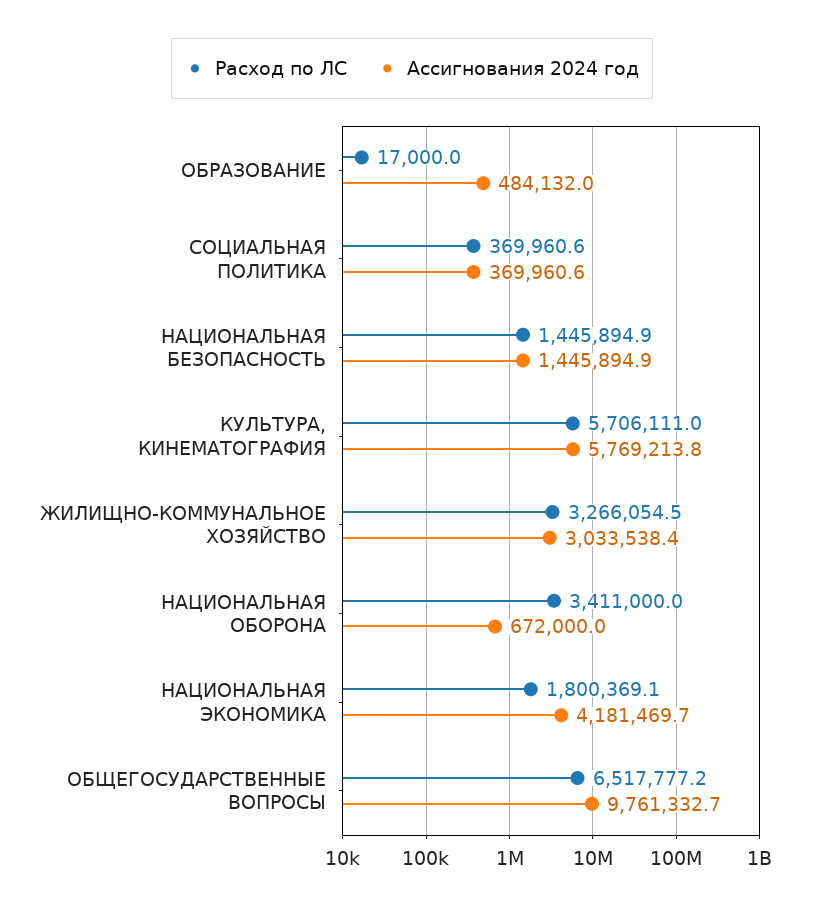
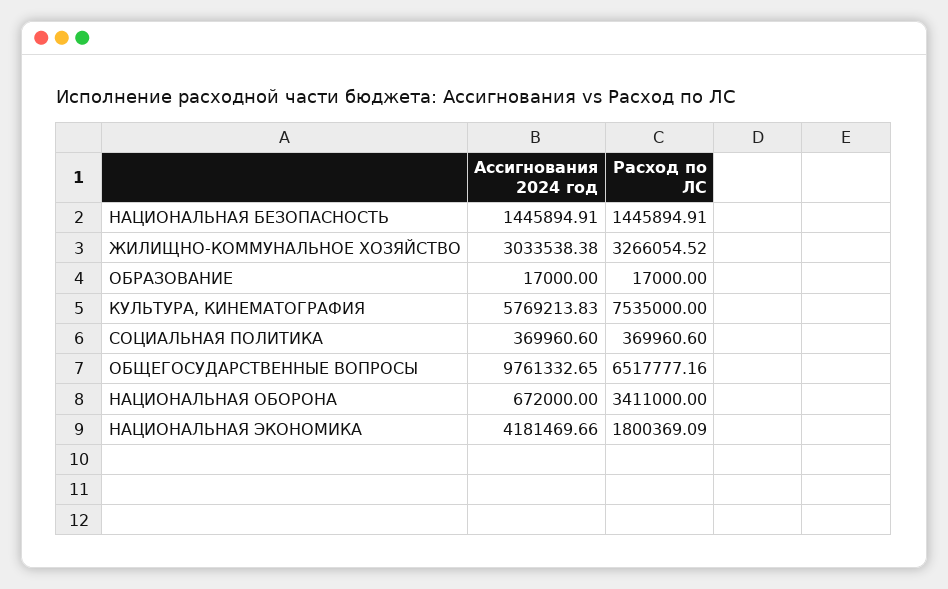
Ассигнования 2024 год, ОБРАЗОВАНИЕ: 484132 -> 17000
Расход по ЛС, КУЛЬТУРА, КИНЕМАТОГРАФИЯ: 5706111 -> 7535000

